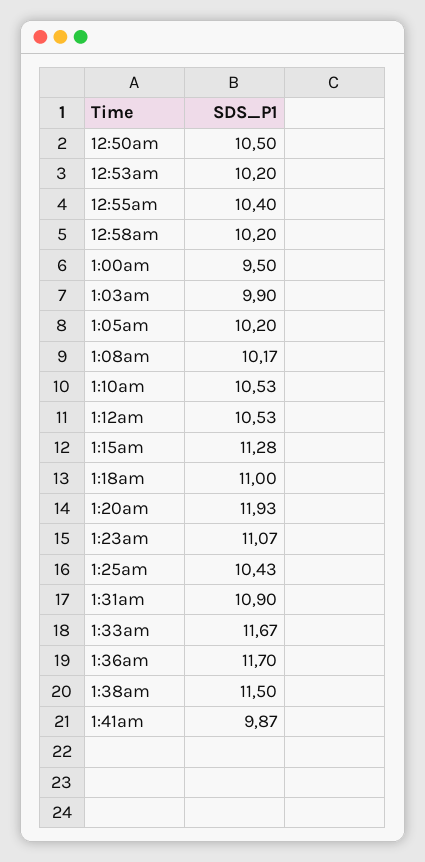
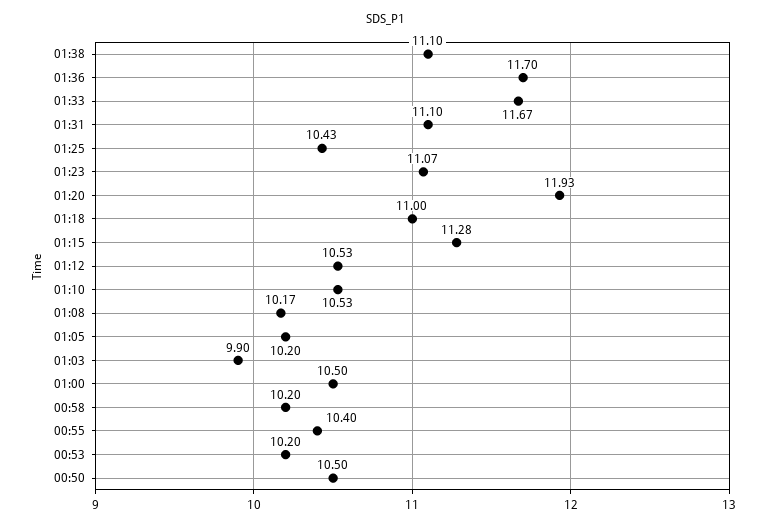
1:00am: 9.5 -> 10.5
1:31am: 10.9 -> 11.1
1:38am: 11.5 -> 11.1
1:41am: 9.87 -> none

